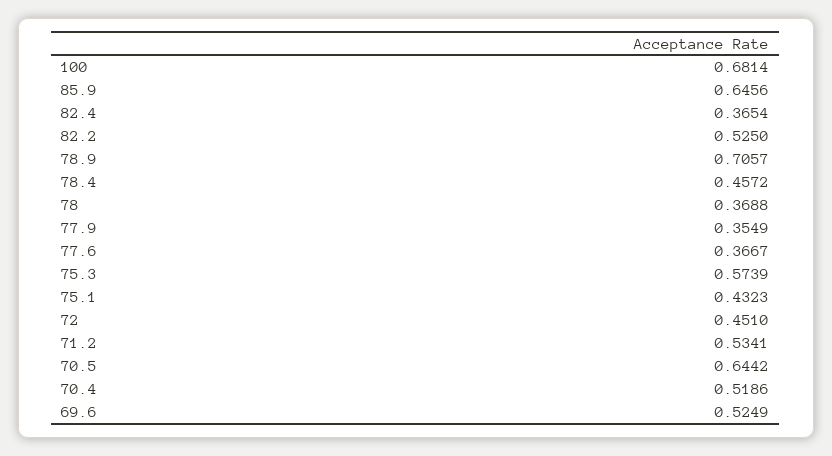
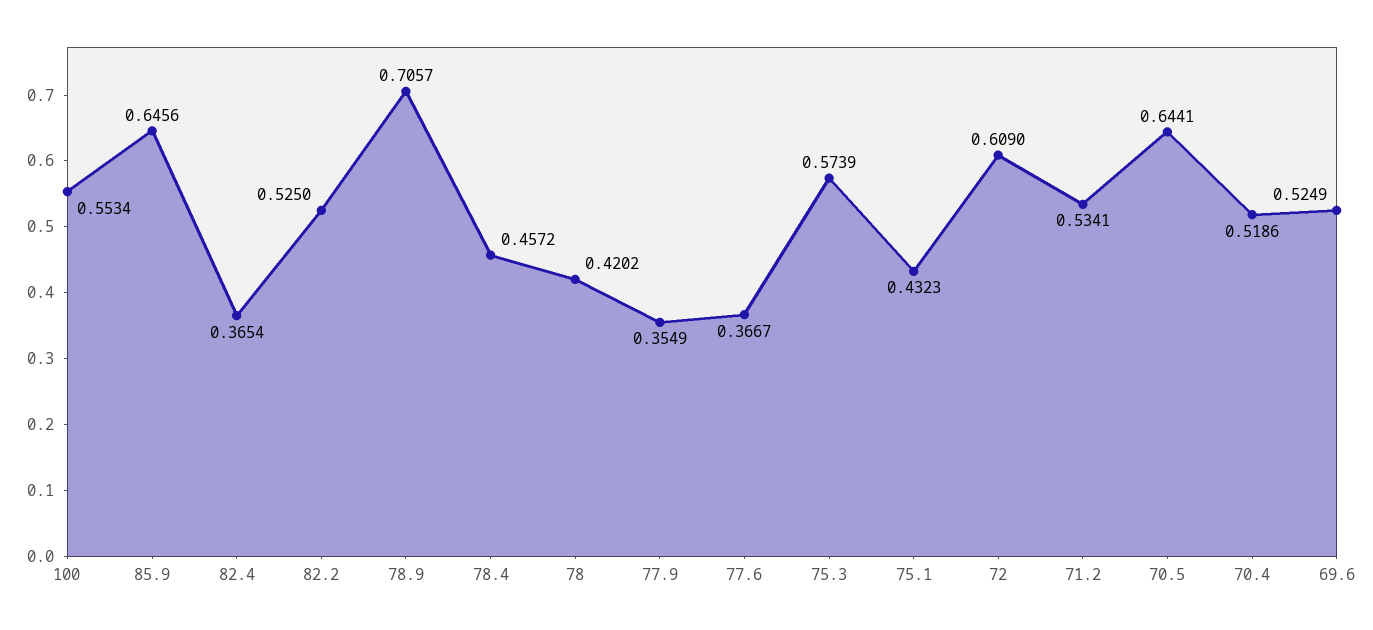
100: 0.6814 -> 0.5534
78: 0.3688 -> 0.4202
72: 0.451 -> 0.609
70.5: 0.6442 -> 0.6441

